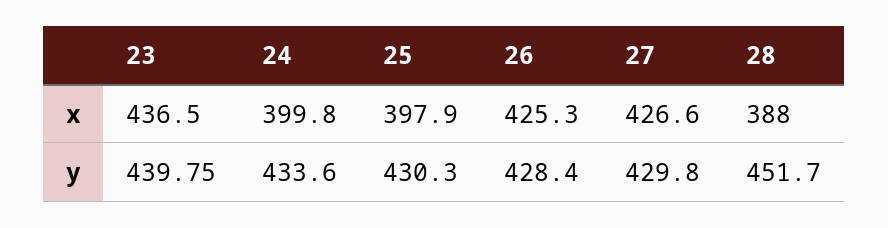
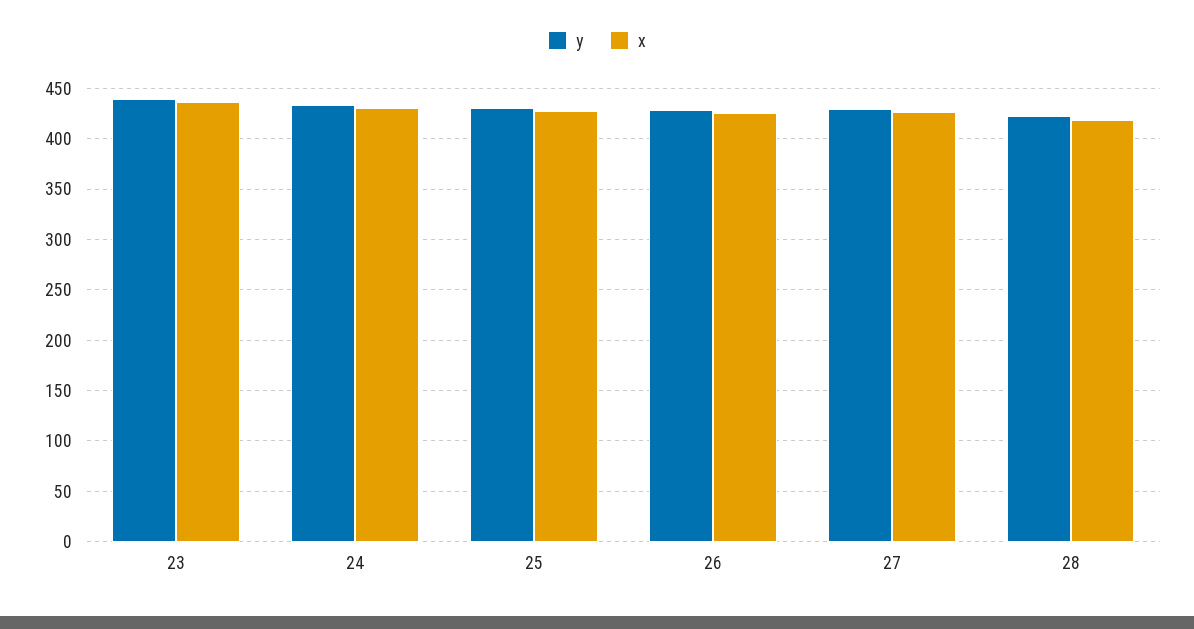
x, 24: 399.8 -> 430
x, 25: 397.9 -> 430
x, 28: 388 -> 420
y, 28: 451.7 -> 420

